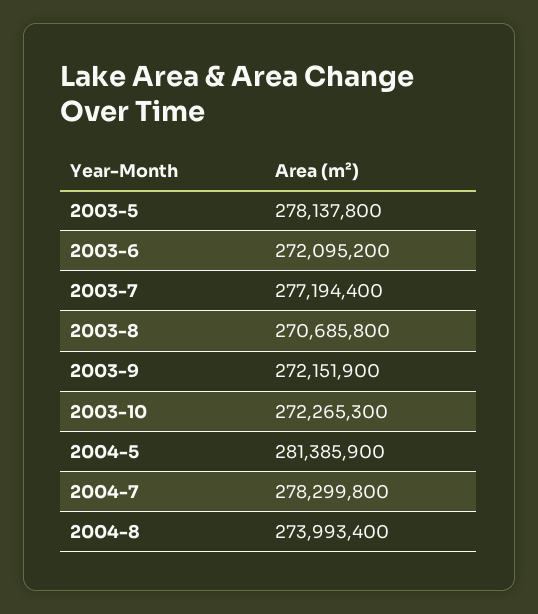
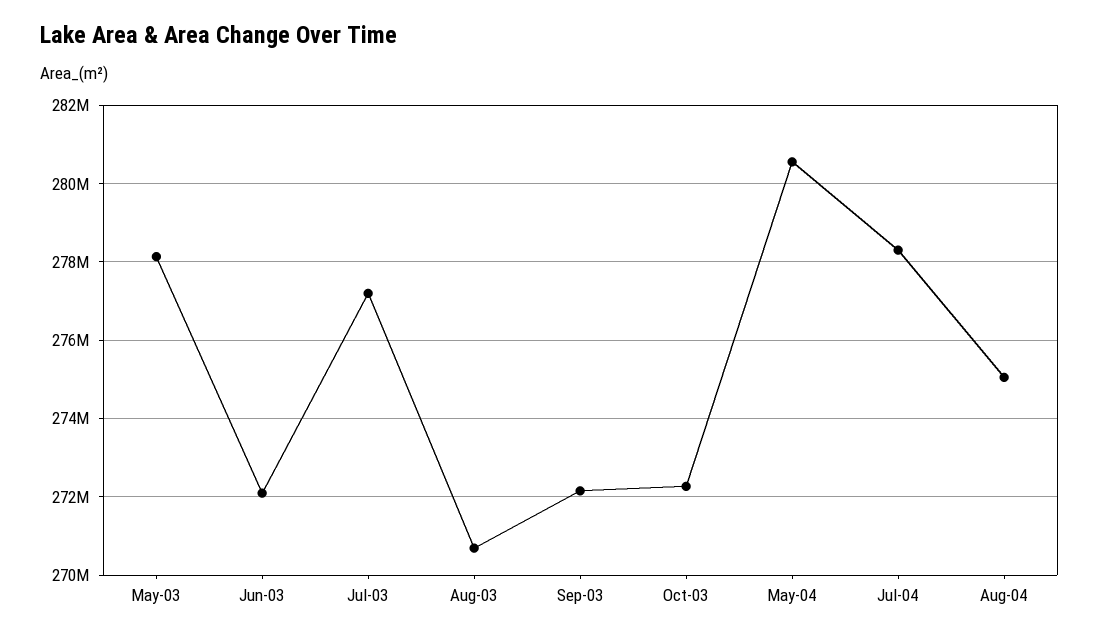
2004-5: 281385900 -> 280600000
2004-8: 273993400 -> 275000000

